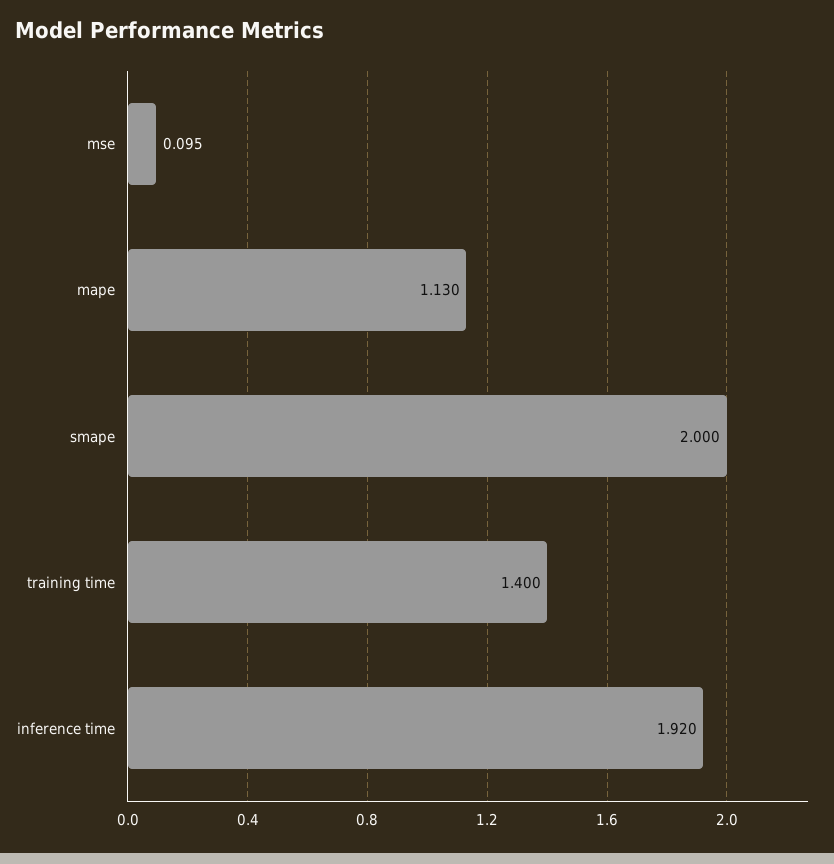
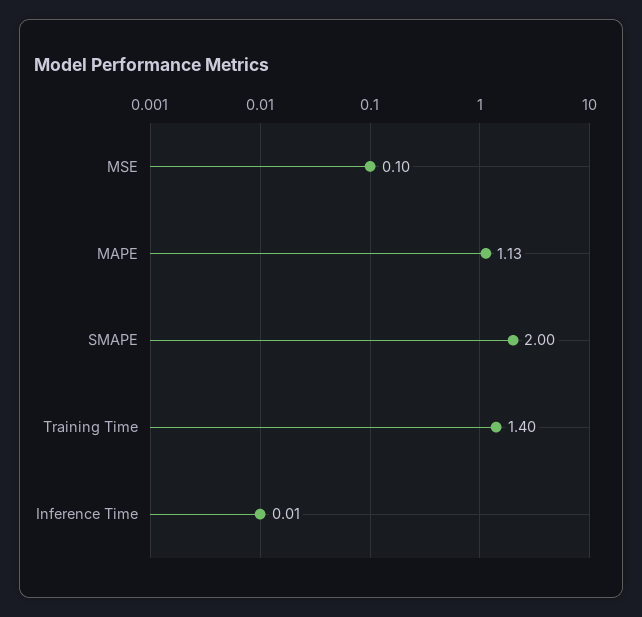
inference time: 1.92 -> 0.01

